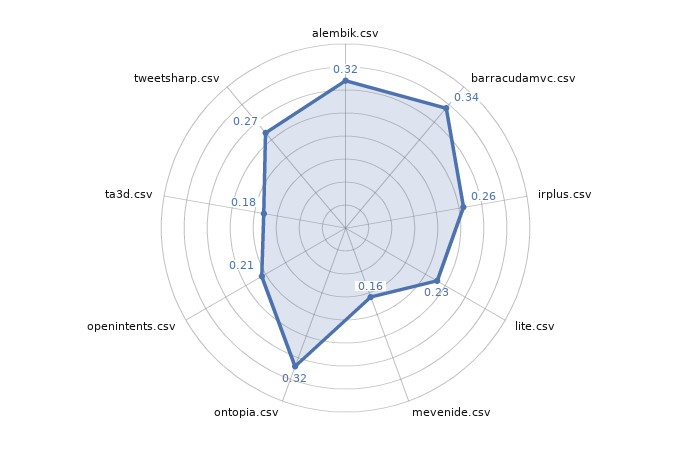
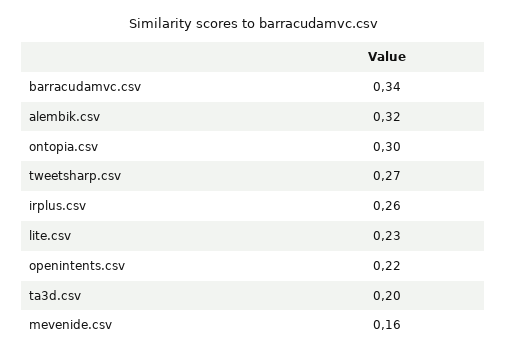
ontopia.csv: 0.32 -> 0.3
openintents.csv: 0.21 -> 0.22
ta3d.csv: 0.18 -> 0.2

